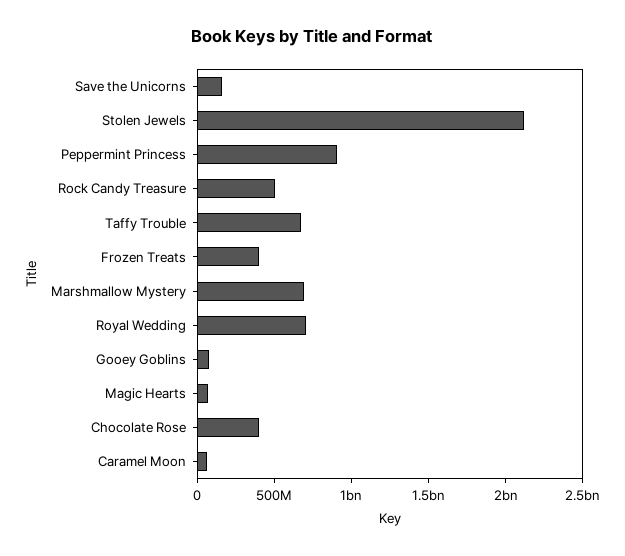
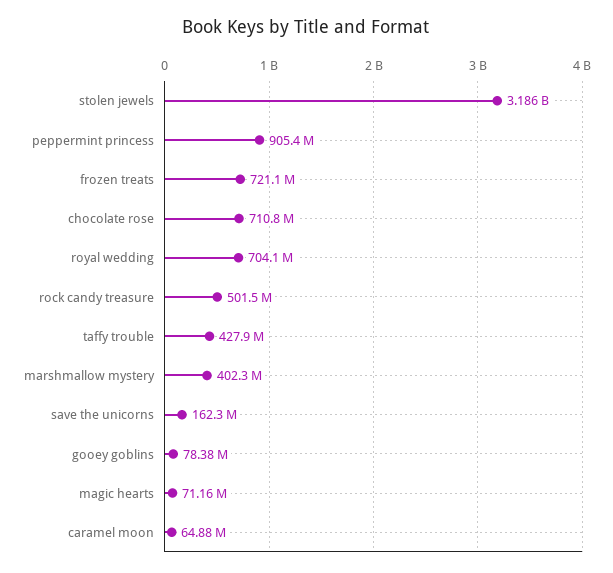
Stolen Jewels: 2100000000 -> 3186000000
Taffy Trouble: 700000000 -> 427900000
Frozen Treats: 400000000 -> 721100000
Marshmallow Mystery: 700000000 -> 402300000
Chocolate Rose: 400000000 -> 710800000

